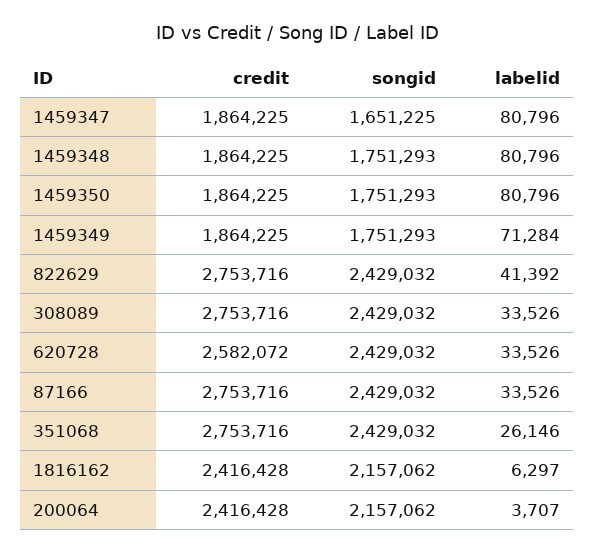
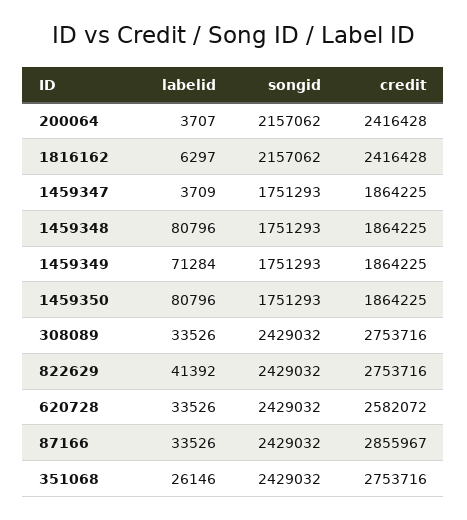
songid, 1459347: 1651225 -> 1751293
labelid, 1459347: 80796 -> 3709
credit, 87166: 2753716 -> 2855967

